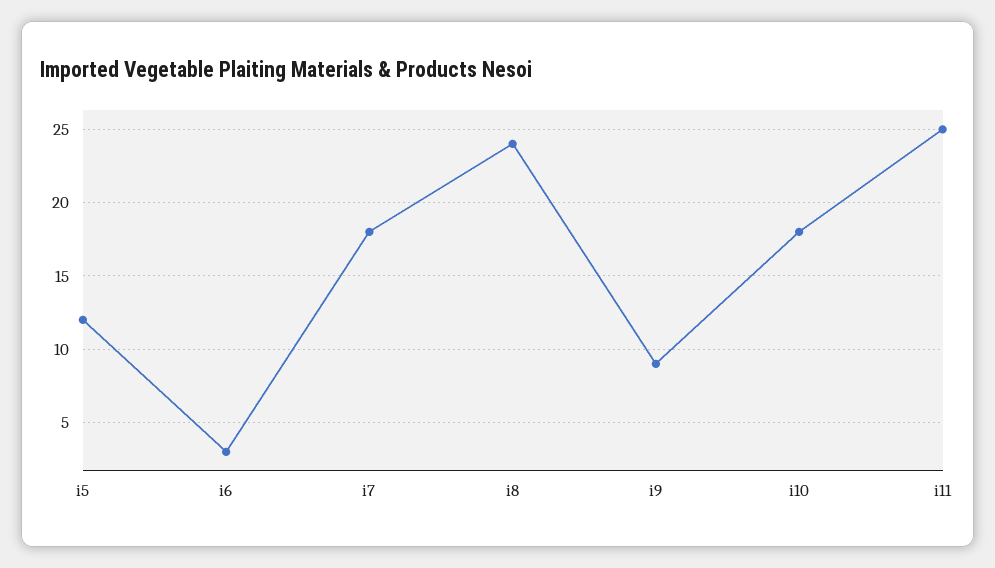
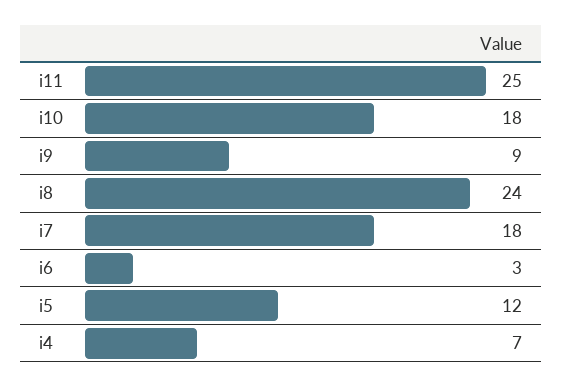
i4: none -> 7

